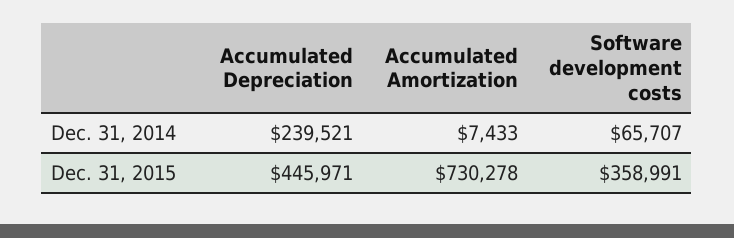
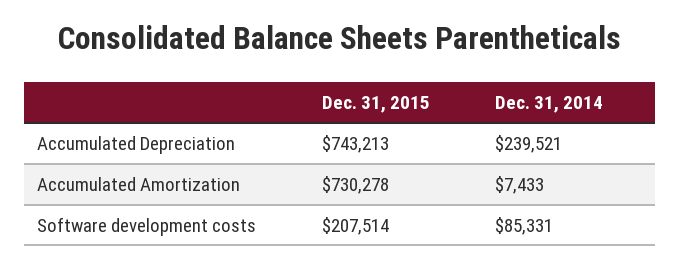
Software development costs, Dec. 31, 2014: 65707 -> 85331
Accumulated Depreciation, Dec. 31, 2015: 445971 -> 743213
Software development costs, Dec. 31, 2015: 358991 -> 207514

